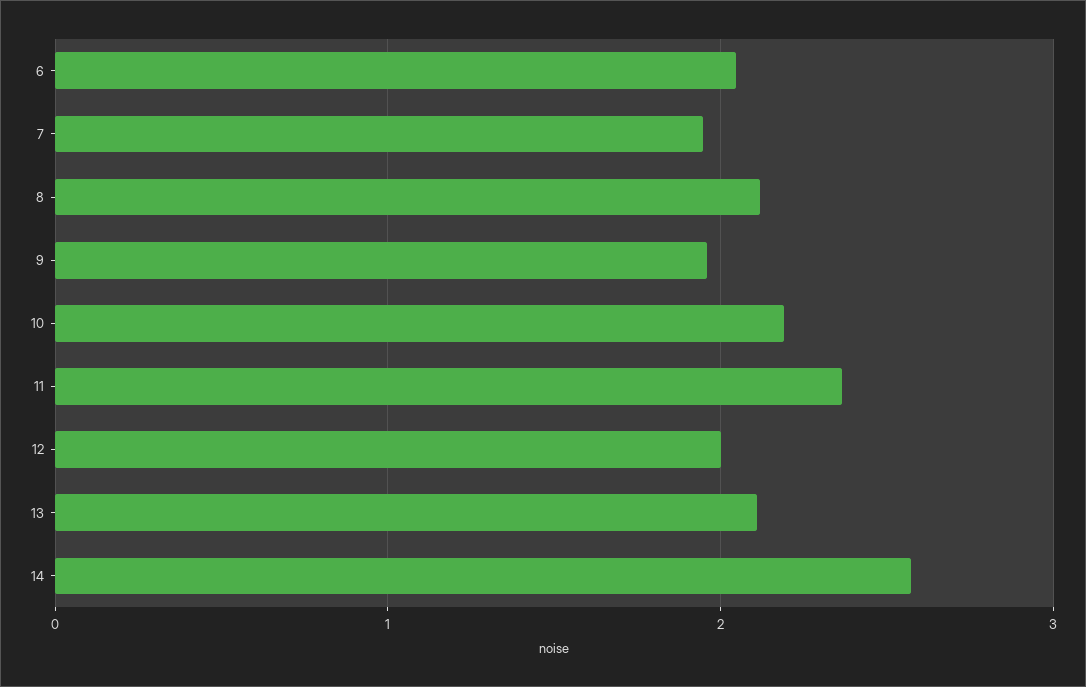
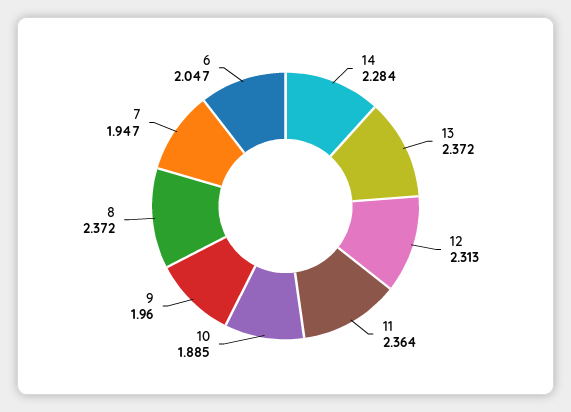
8: 2.1 -> 2.372
10: 2.2 -> 1.885
12: 2 -> 2.313
13: 2.1 -> 2.372
14: 2.6 -> 2.284

